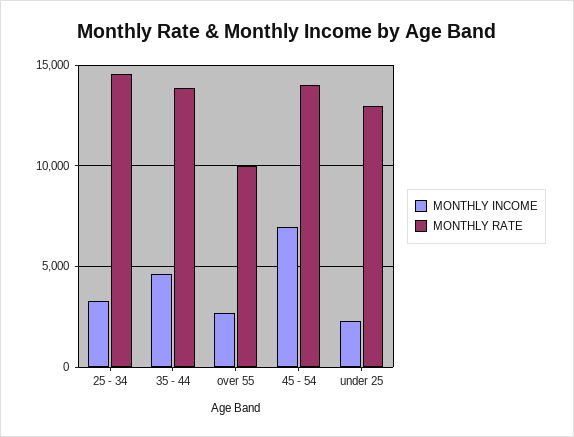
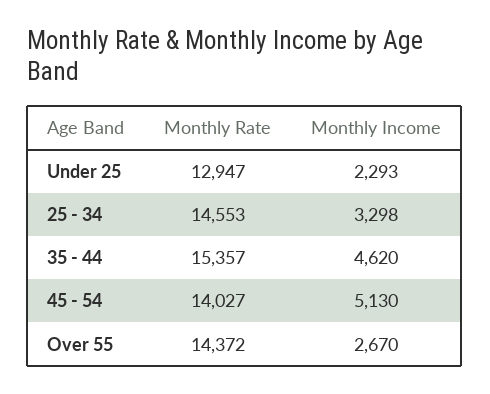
MONTHLY RATE, 35 - 44: 14000 -> 15357
MONTHLY RATE, over 55: 10000 -> 14372
MONTHLY INCOME, 45 - 54: 7000 -> 5130

